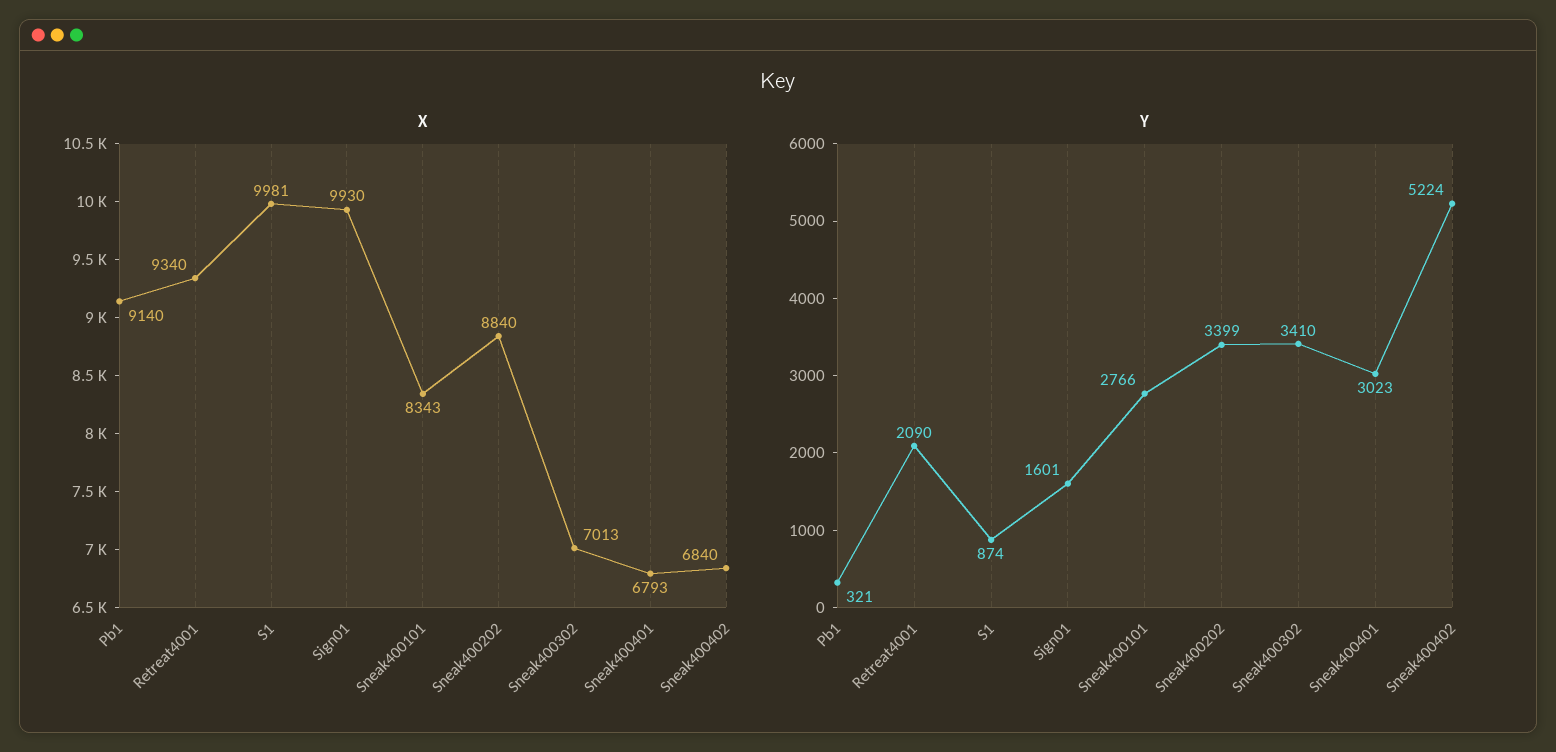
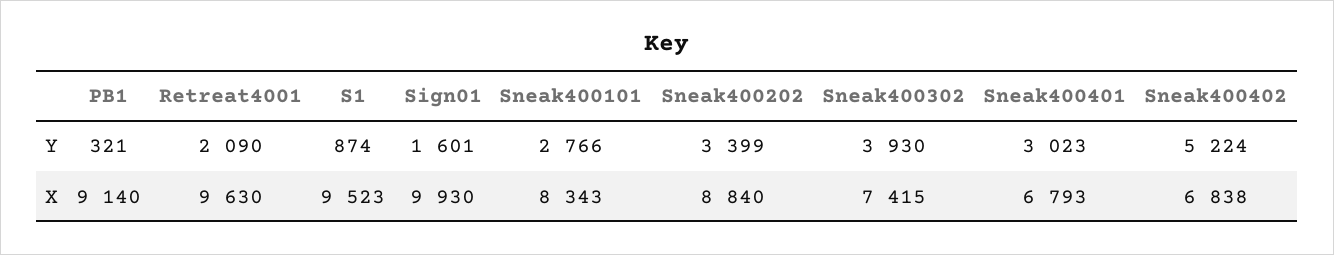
X, Retreat4001: 9340 -> 9630
X, S1: 9981 -> 9523
X, Sneak400302: 7013 -> 7415
X, Sneak400402: 6840 -> 6838
Y, Sneak400302: 3410 -> 3930

